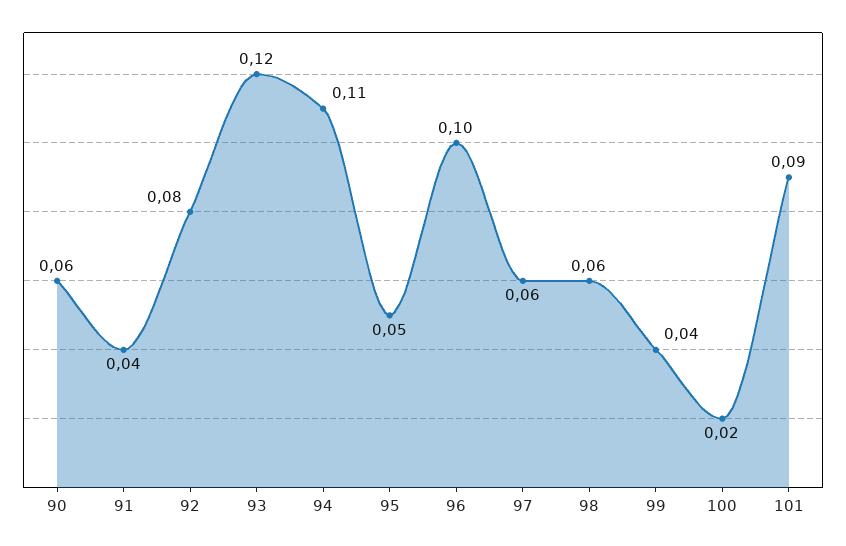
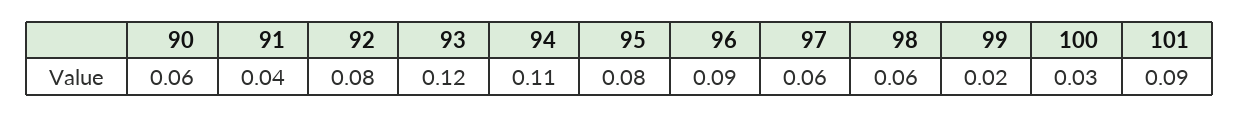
95: 0.05 -> 0.08
96: 0.1 -> 0.09
99: 0.04 -> 0.02
100: 0.02 -> 0.03

